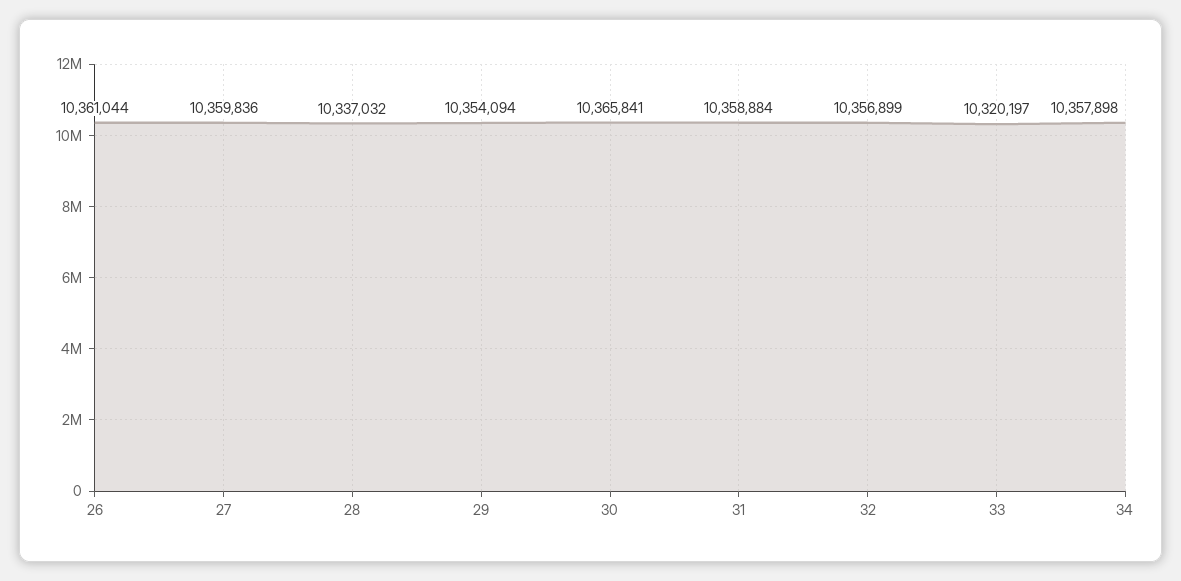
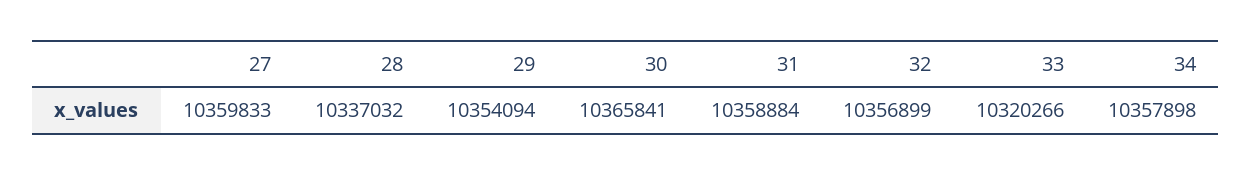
26: 10361044 -> none
27: 10359836 -> 10359833
33: 10320197 -> 10320266

